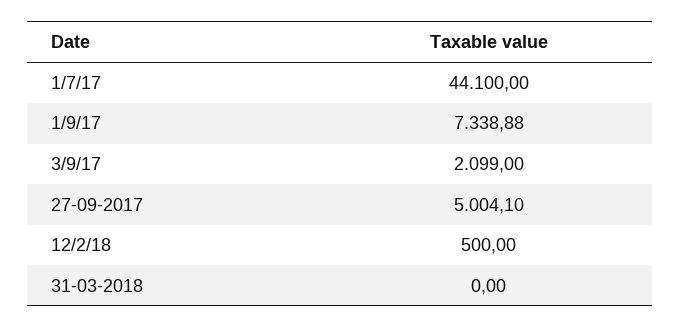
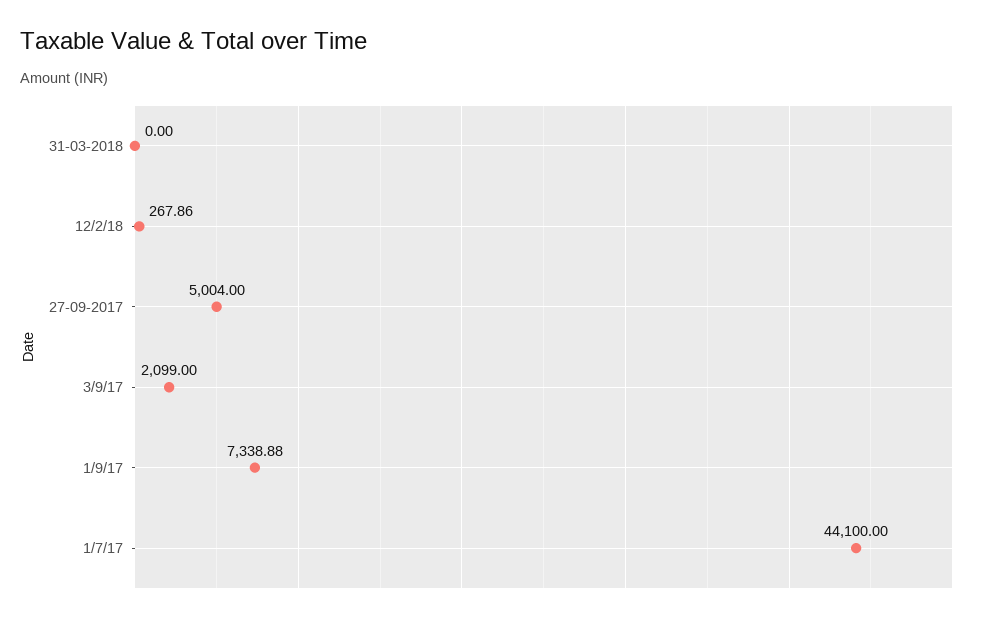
27-09-2017: 5004.1 -> 5004
12/2/18: 500 -> 267.86

